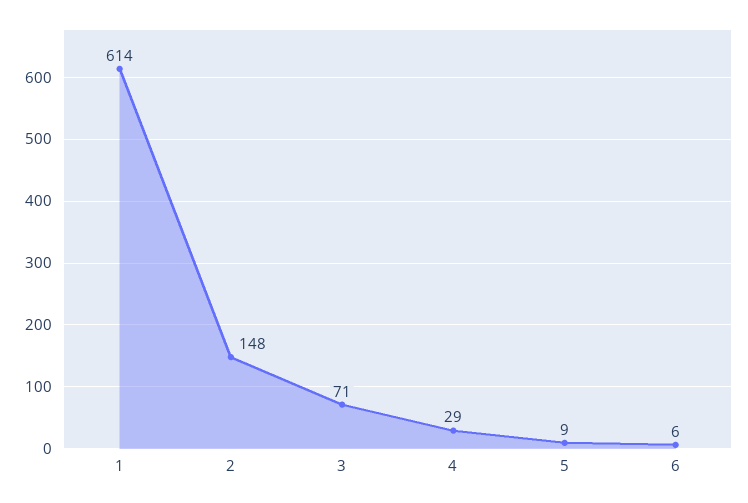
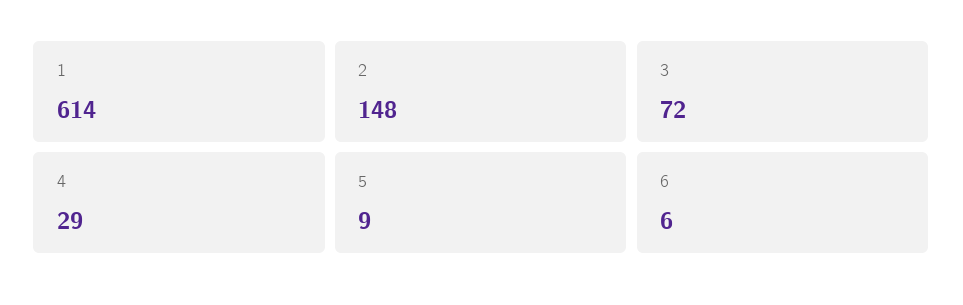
3: 71 -> 72

